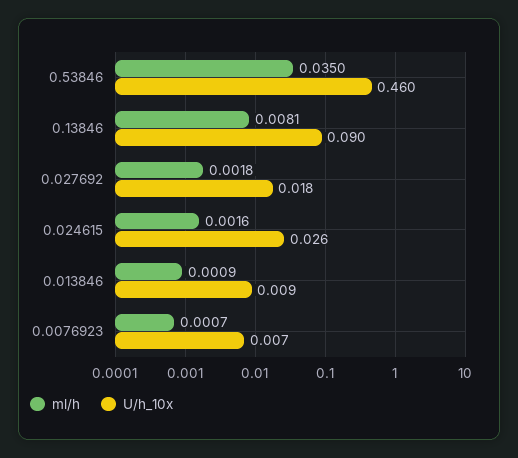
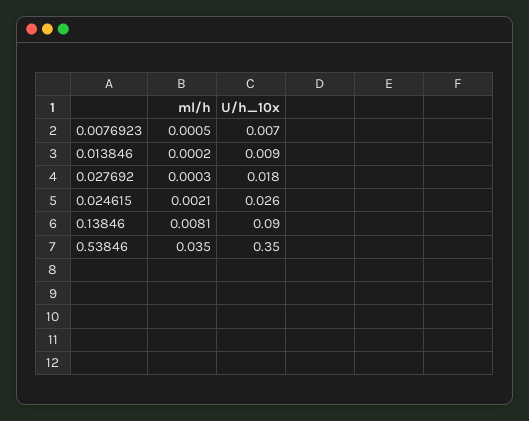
U/h_10x, 0.53846: 0.46 -> 0.35
ml/h, 0.027692: 0.0018 -> 0.0003
ml/h, 0.024615: 0.0016 -> 0.0021
ml/h, 0.013846: 0.0009 -> 0.0002
ml/h, 0.0076923: 0.0007 -> 0.0005

